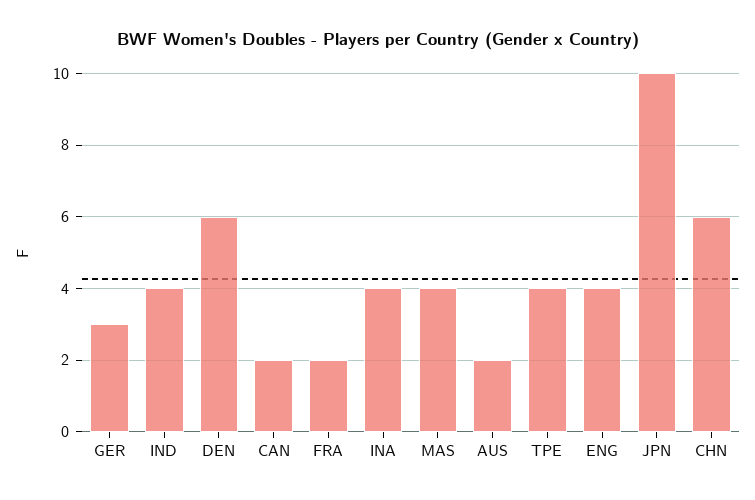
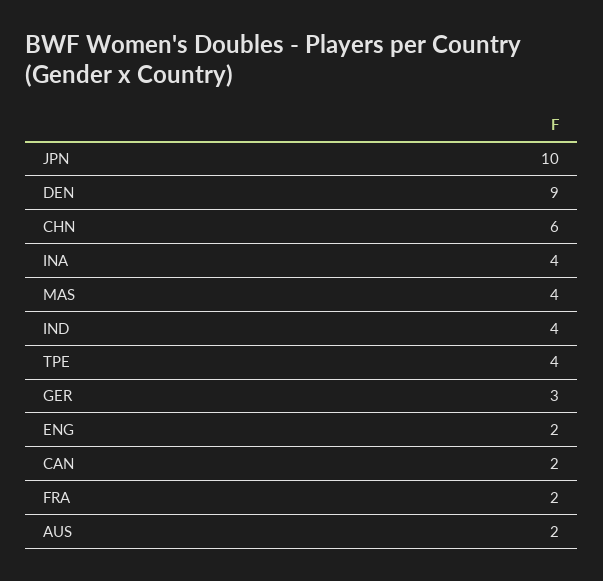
DEN: 6 -> 9
ENG: 4 -> 2

